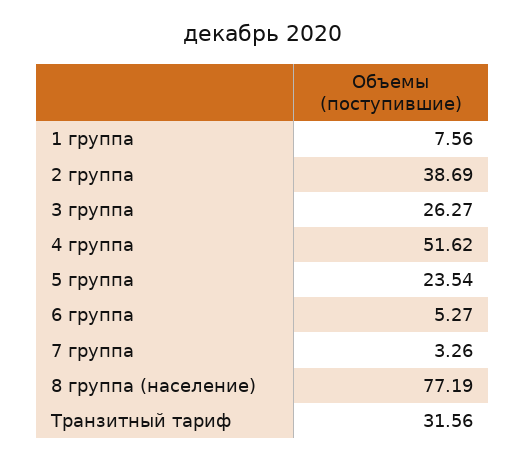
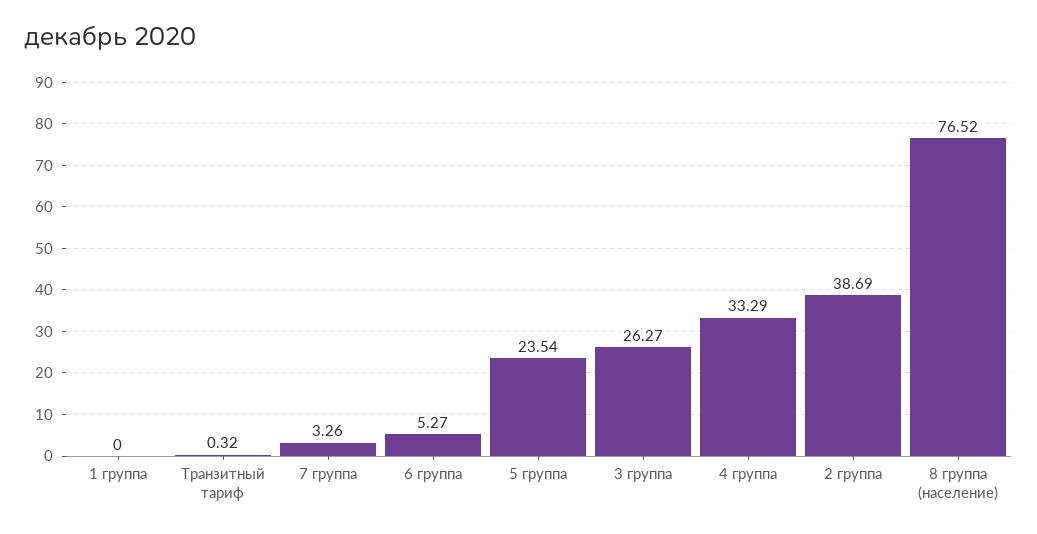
1 группа: 7.56 -> 0
4 группа: 51.62 -> 33.29
8 группа (население): 77.19 -> 76.52
Транзитный тариф: 31.56 -> 0.32

